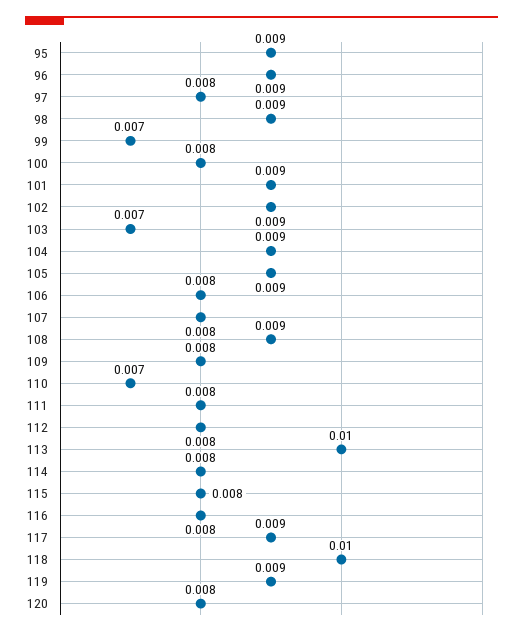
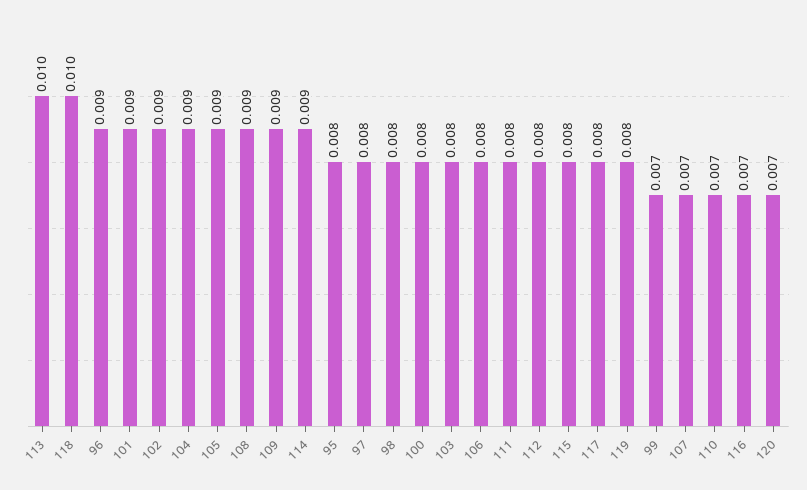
95: 0.009 -> 0.008
98: 0.009 -> 0.008
103: 0.007 -> 0.008
107: 0.008 -> 0.007
109: 0.008 -> 0.009
114: 0.008 -> 0.009
116: 0.008 -> 0.007
117: 0.009 -> 0.008
119: 0.009 -> 0.008
120: 0.008 -> 0.007

